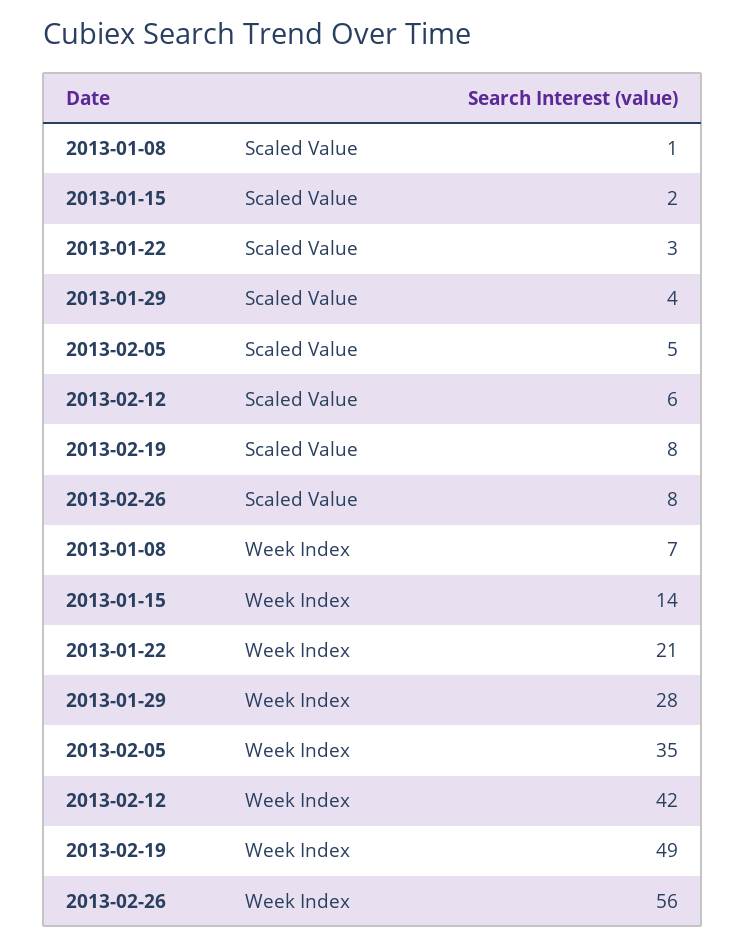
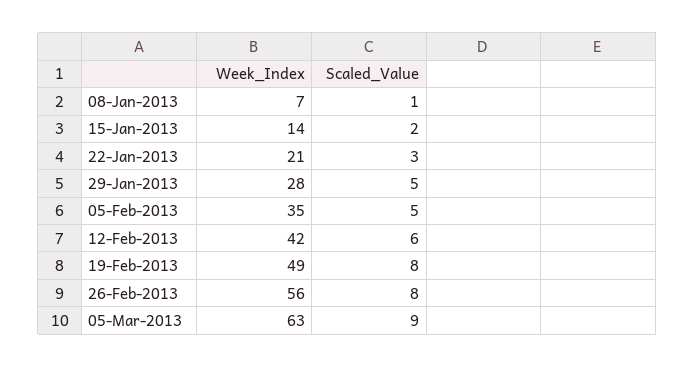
2013-01-29, Scaled Value: 4 -> 5
05-Mar-2013, Week Index: none -> 63
05-Mar-2013, Scaled Value: none -> 9

